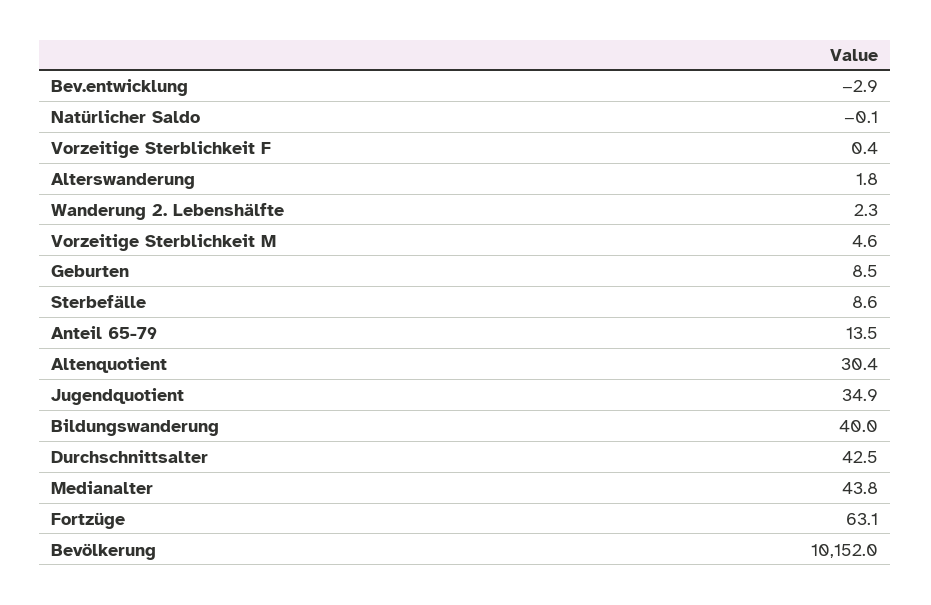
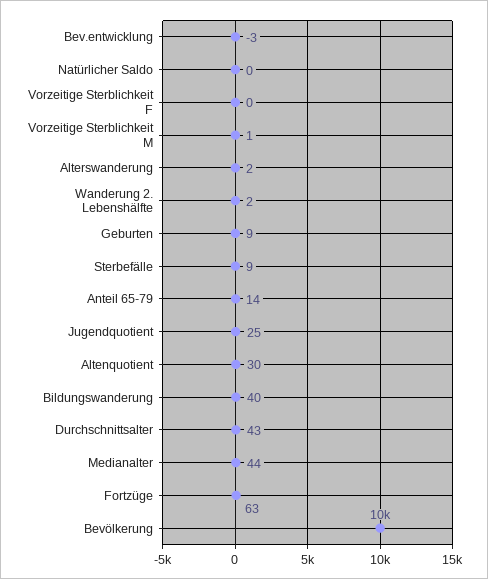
Vorzeitige Sterblichkeit M: 4.6 -> 1
Jugendquotient: 34.9 -> 25

